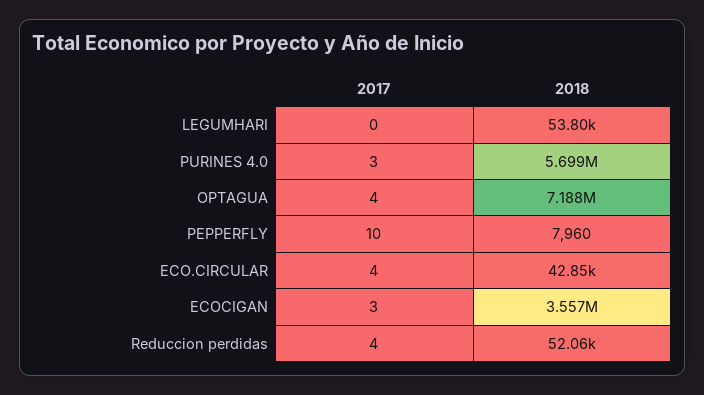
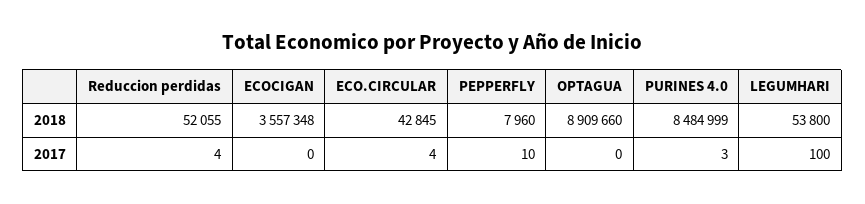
2017, LEGUMHARI: 0 -> 100
2018, PURINES 4.0: 5699000 -> 8484999
2017, OPTAGUA: 4 -> 0
2018, OPTAGUA: 7188000 -> 8909660
2017, ECOCIGAN: 3 -> 0

